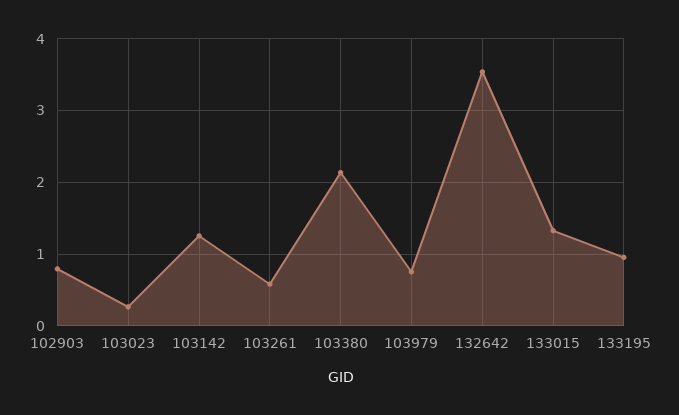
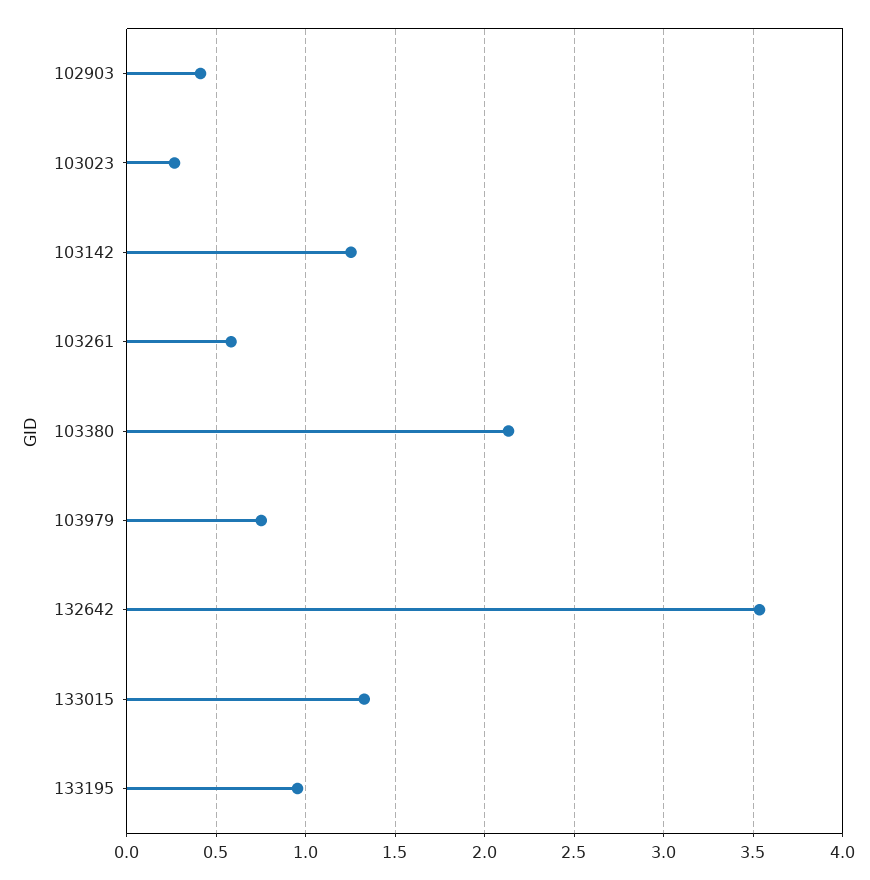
102903: 0.8 -> 0.4

